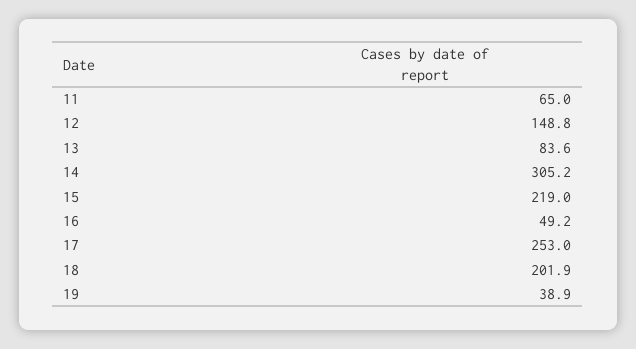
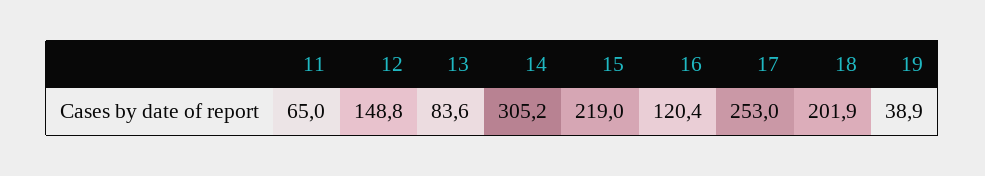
16: 49.2 -> 120.4

